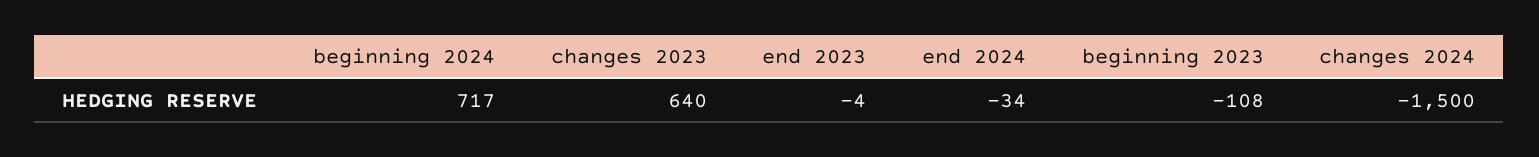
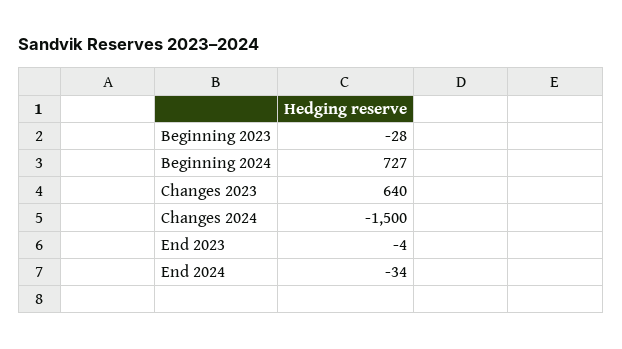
beginning 2024: 717 -> 727
beginning 2023: -108 -> -28

